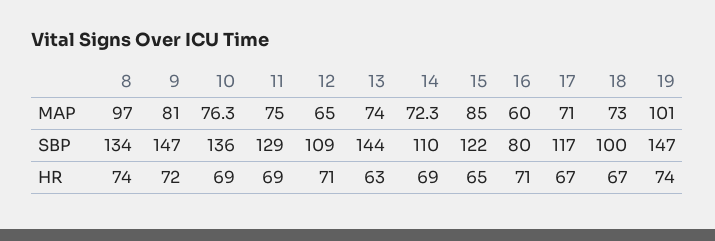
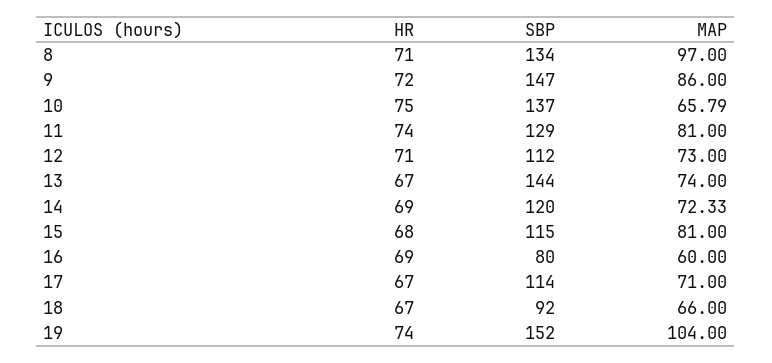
9, MAP: 81 -> 86
10, MAP: 76.3 -> 65.79
11, MAP: 75 -> 81
12, MAP: 65 -> 73
15, MAP: 85 -> 81
18, MAP: 73 -> 66
19, MAP: 101 -> 104
10, SBP: 136 -> 137
12, SBP: 109 -> 112
14, SBP: 110 -> 120
15, SBP: 122 -> 115
17, SBP: 117 -> 114
18, SBP: 100 -> 92
19, SBP: 147 -> 152
8, HR: 74 -> 71
10, HR: 69 -> 75
11, HR: 69 -> 74
13, HR: 63 -> 67
15, HR: 65 -> 68
16, HR: 71 -> 69

